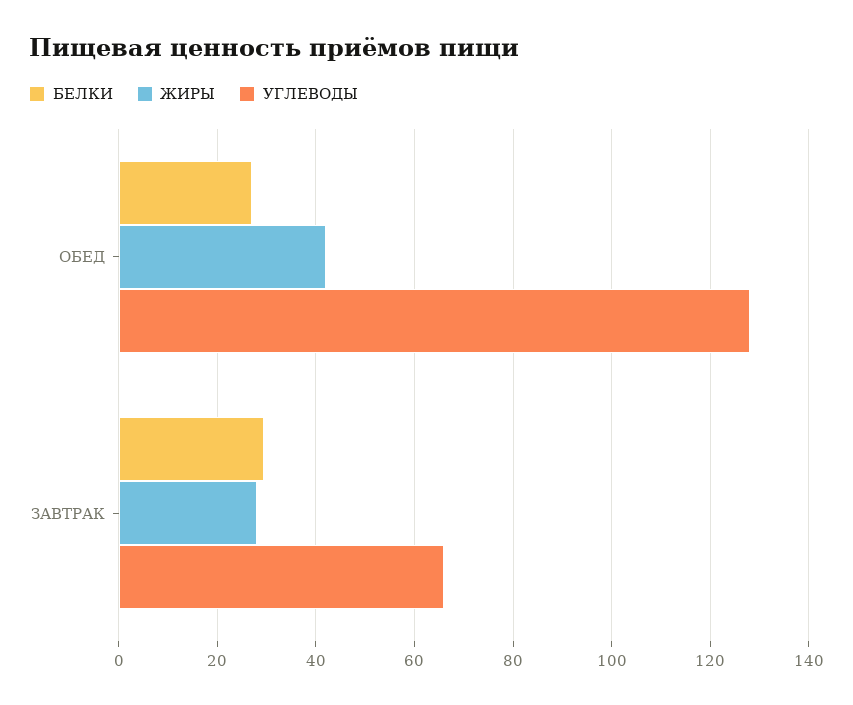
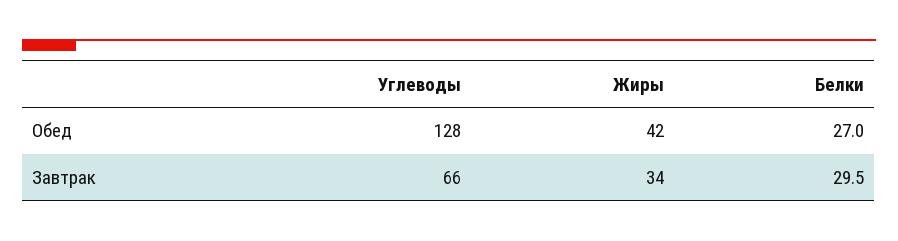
ЖИРЫ, ЗАВТРАК: 28 -> 34

